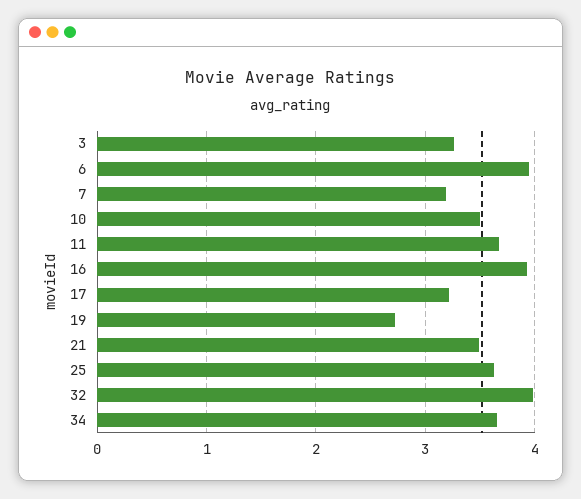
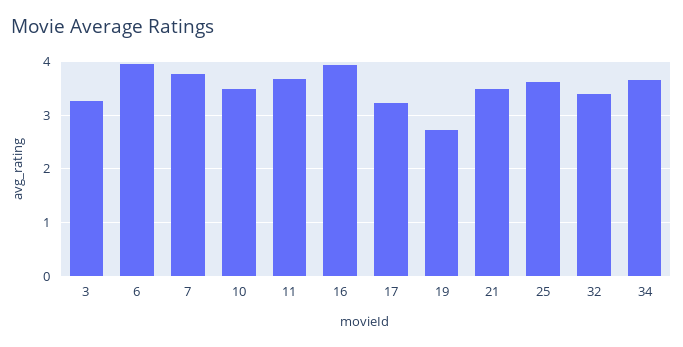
7: 3.2 -> 3.8
32: 4 -> 3.4

